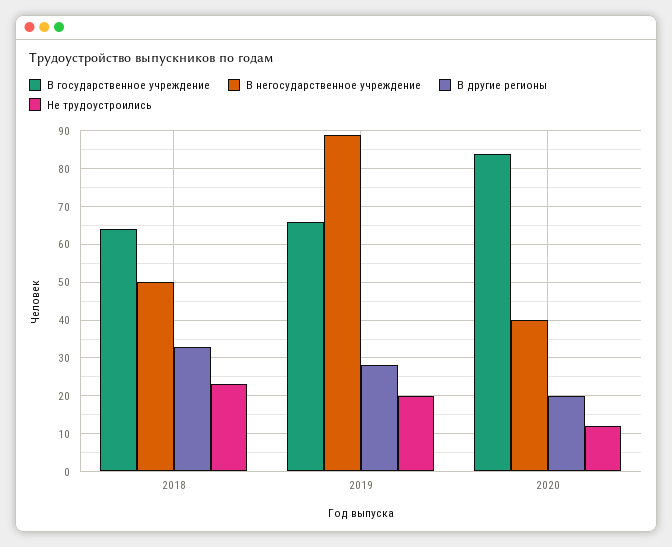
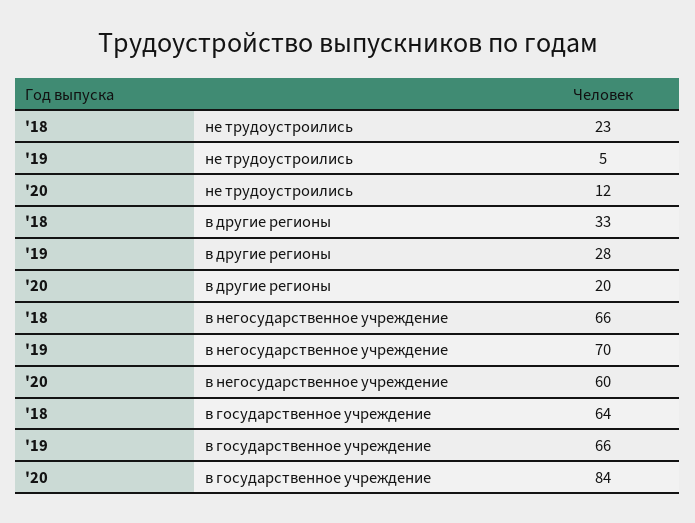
В негосударственное учреждение, 2018: 50 -> 66
В негосударственное учреждение, 2019: 90 -> 70
Не трудоустроились, 2019: 20 -> 5
В негосударственное учреждение, 2020: 40 -> 60

